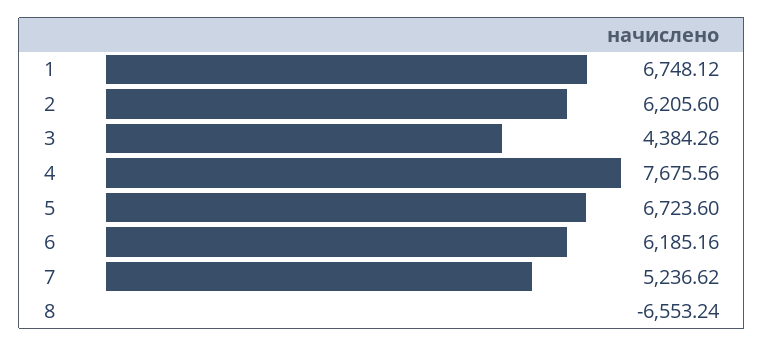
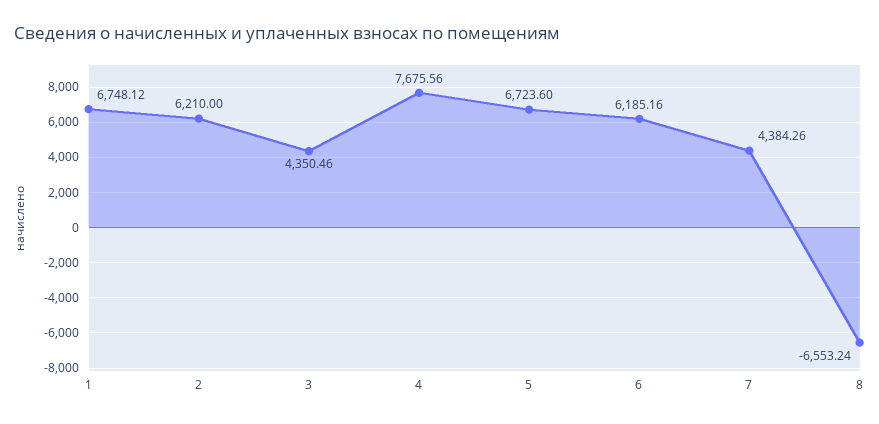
2: 6205.6 -> 6210
3: 4384.26 -> 4350.46
7: 5236.62 -> 4384.26

